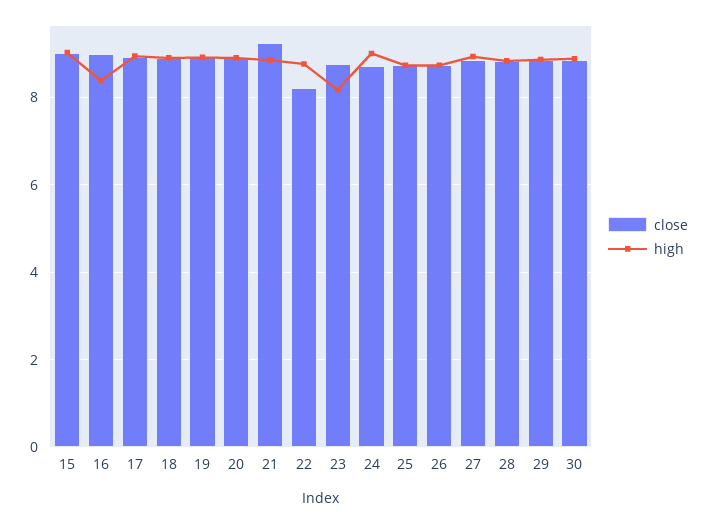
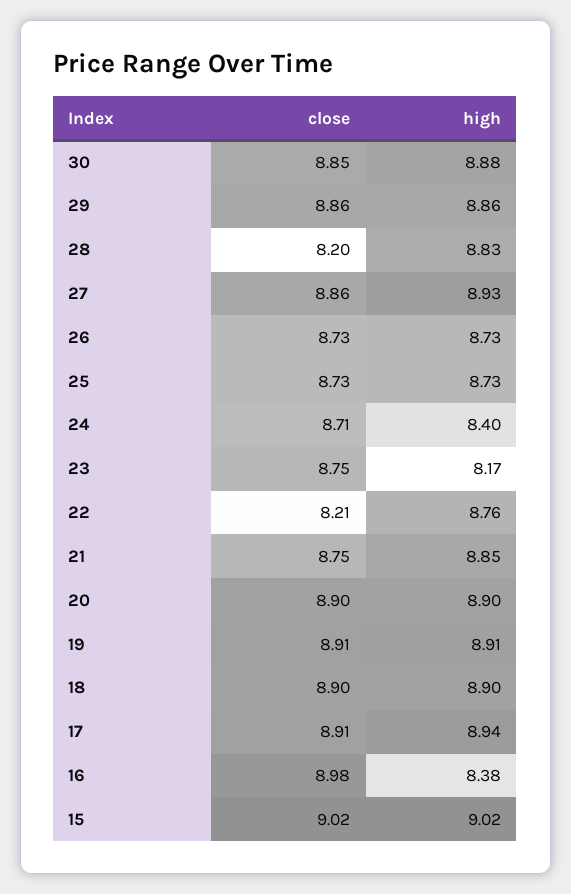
close, 21: 9.2 -> 8.75
high, 24: 9 -> 8.4
close, 28: 8.8 -> 8.2

